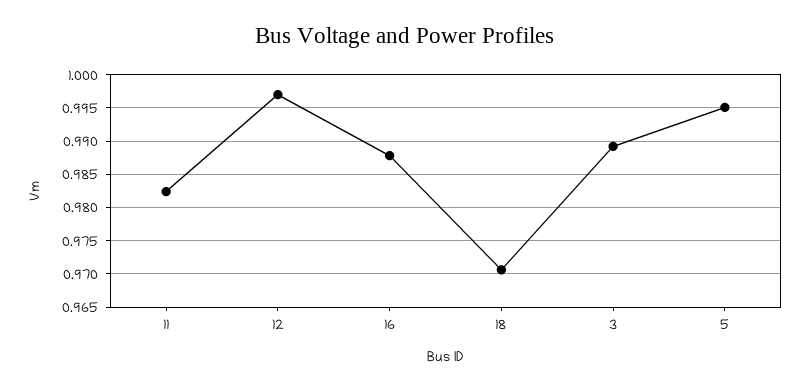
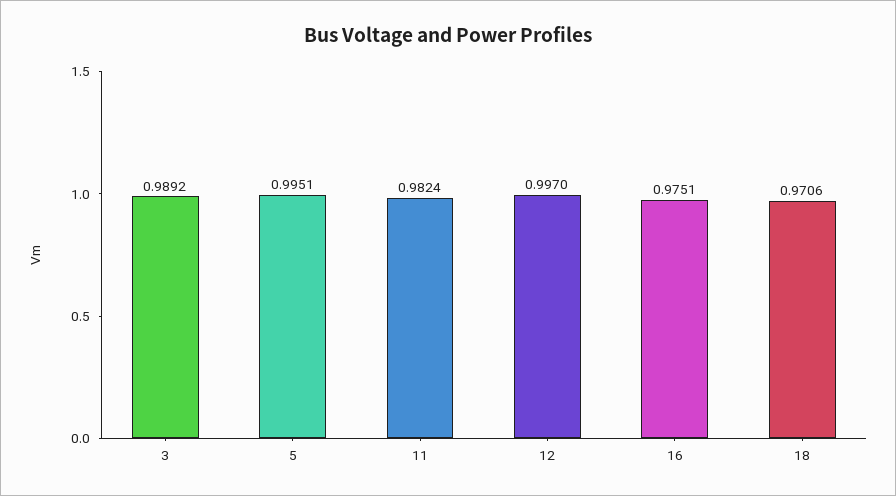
16: 0.988 -> 0.9751

